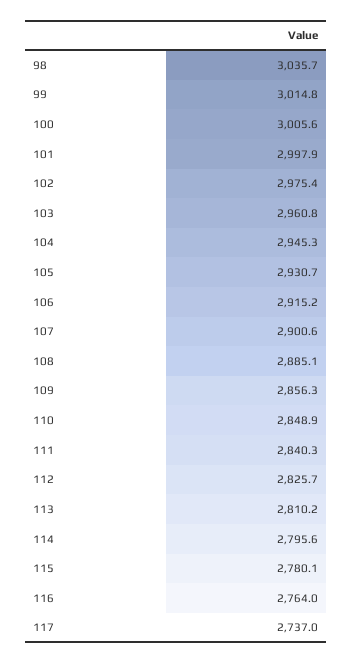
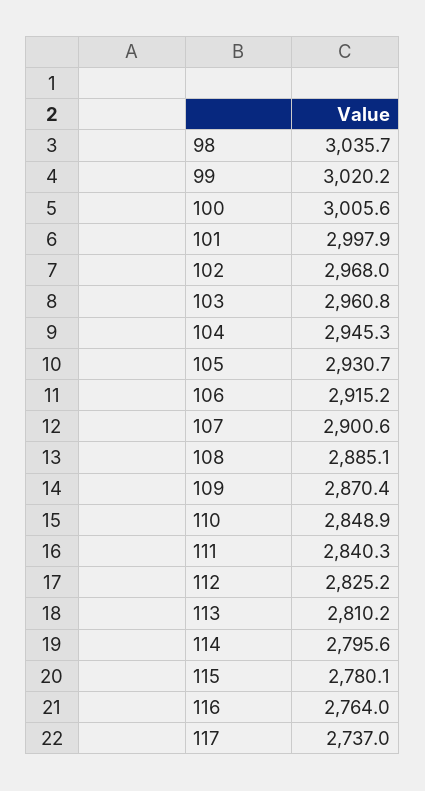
99: 3014.8 -> 3020.2
102: 2975.4 -> 2968
109: 2856.3 -> 2870.4
112: 2825.7 -> 2825.2

